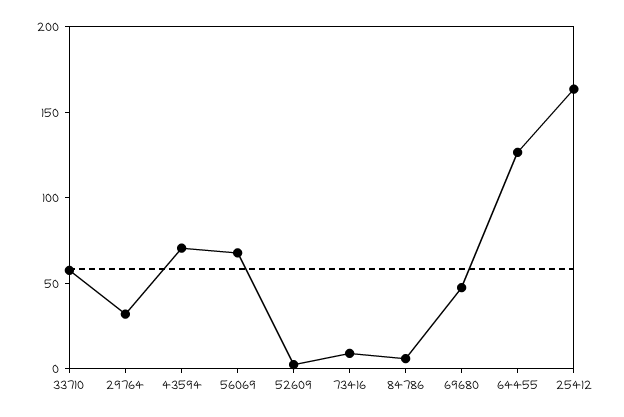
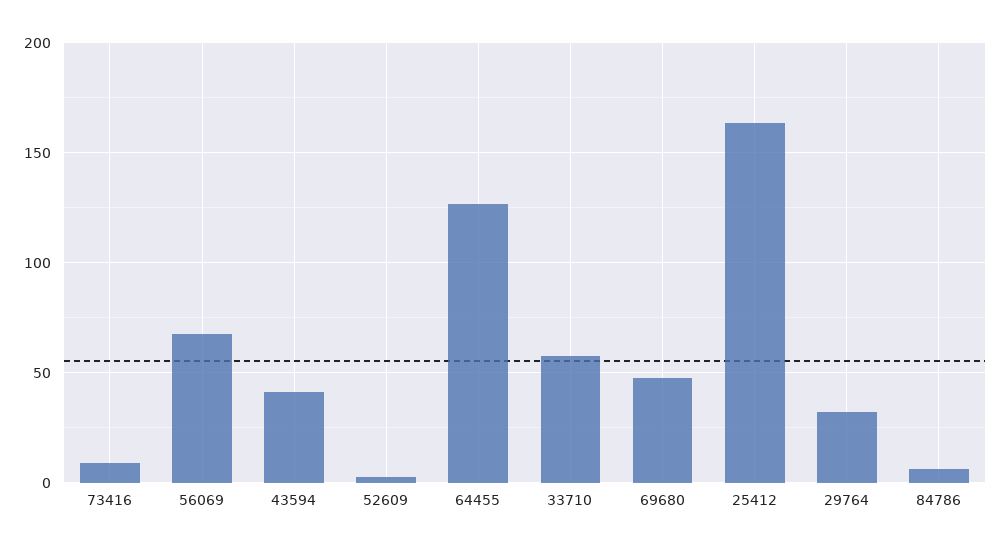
43594: 70 -> 40

